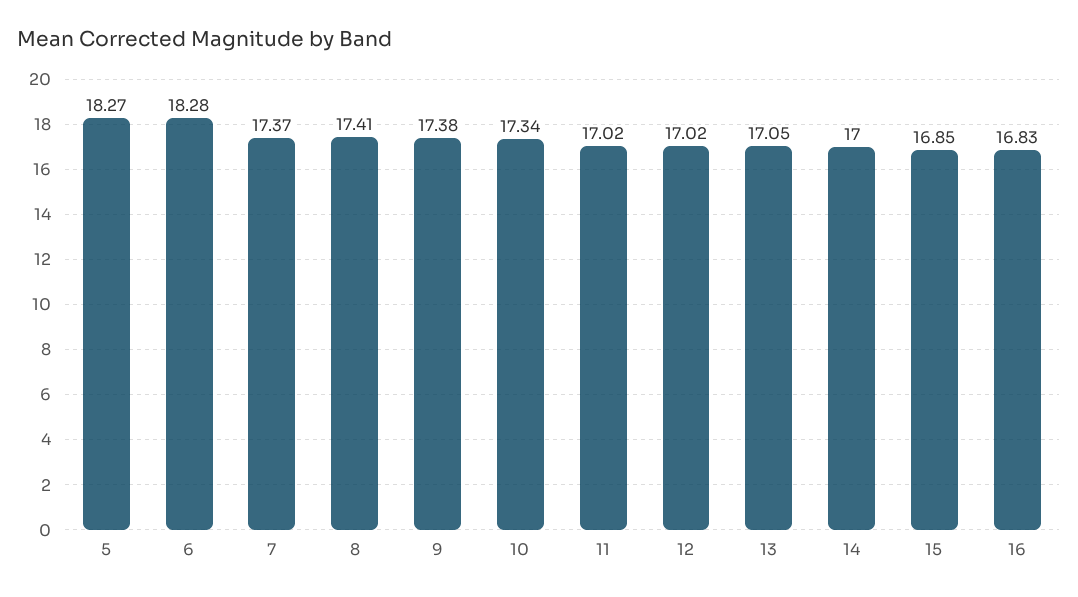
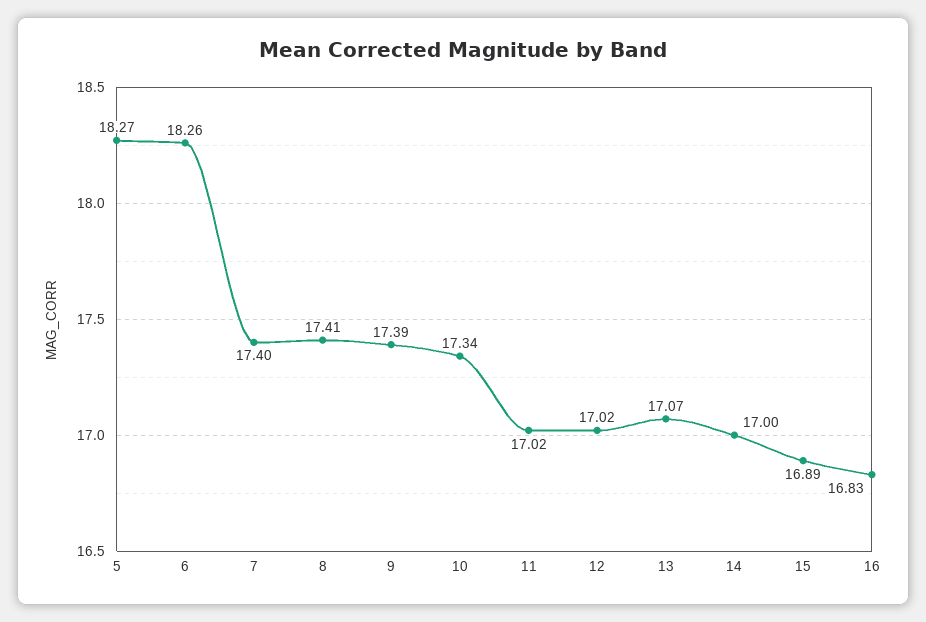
6: 18.28 -> 18.26
7: 17.37 -> 17.4
9: 17.38 -> 17.39
13: 17.05 -> 17.07
15: 16.85 -> 16.89

